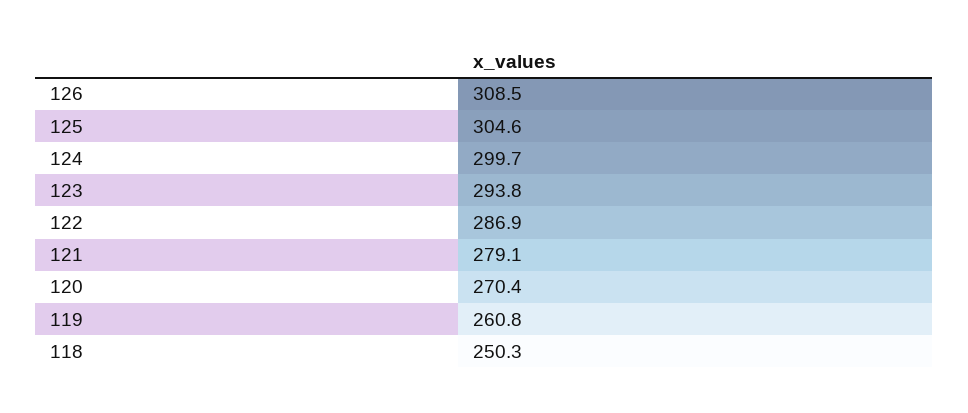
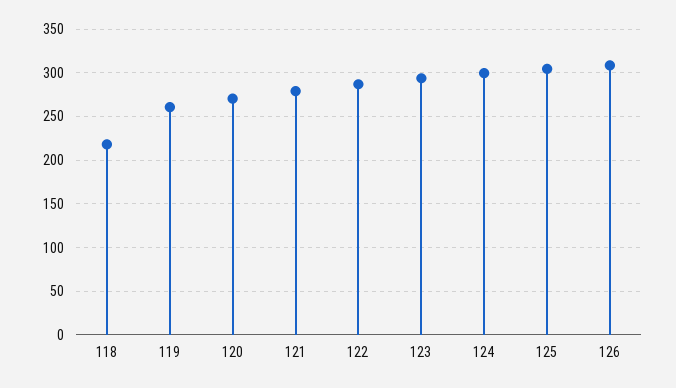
118: 250.3 -> 220

